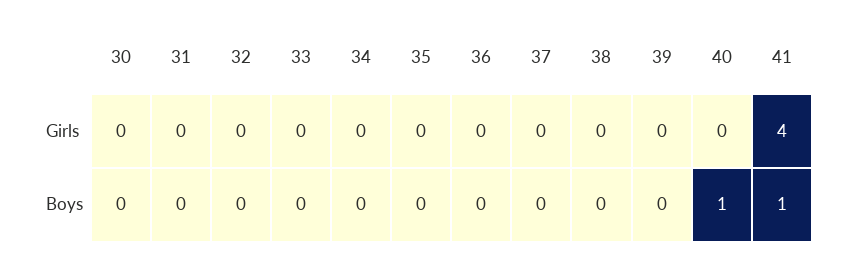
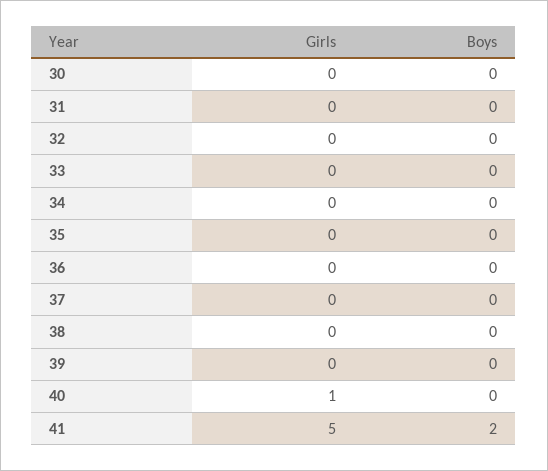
40, Girls: 0 -> 1
41, Girls: 4 -> 5
40, Boys: 1 -> 0
41, Boys: 1 -> 2

